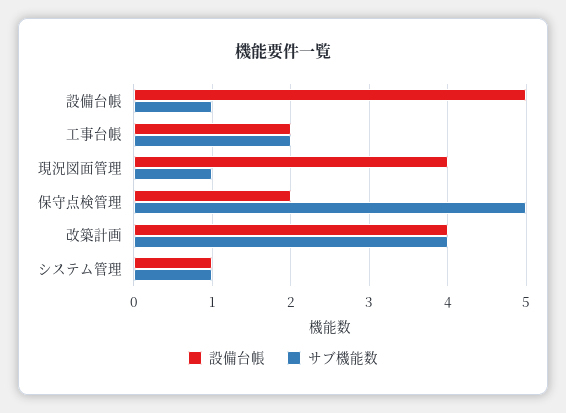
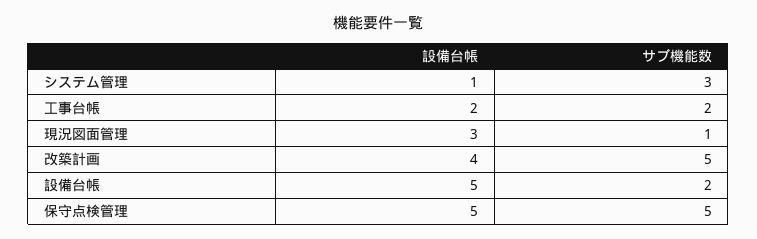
サブ機能数, 設備台帳: 1 -> 2
設備台帳, 現況図面管理: 4 -> 3
設備台帳, 保守点検管理: 2 -> 5
サブ機能数, 改築計画: 4 -> 5
サブ機能数, システム管理: 1 -> 3

